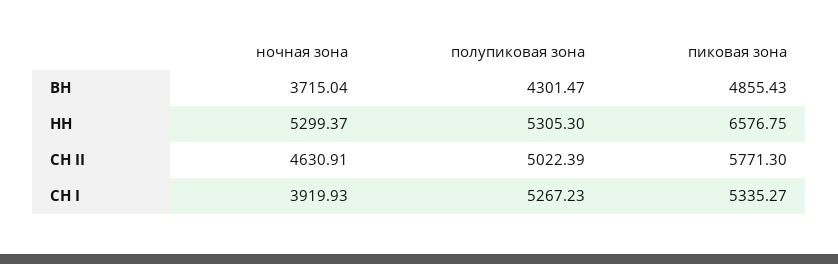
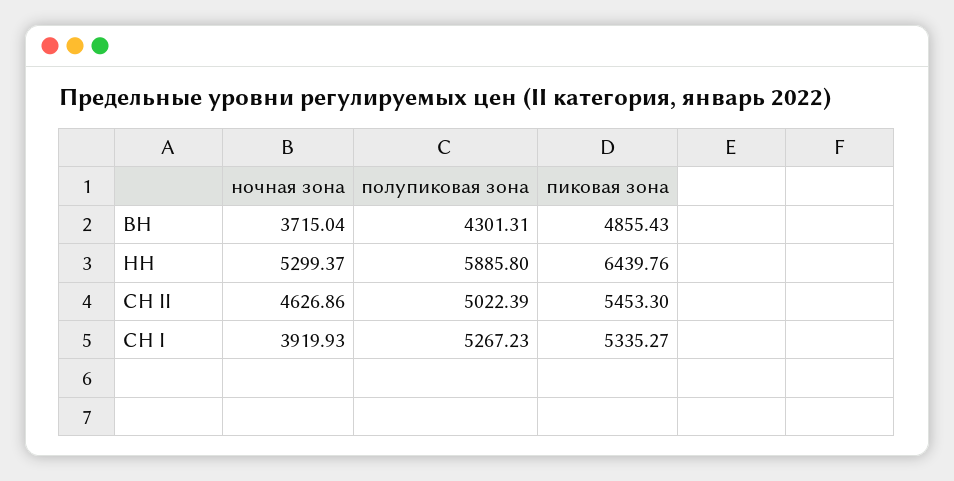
полупиковая зона, ВН: 4301.47 -> 4301.31
полупиковая зона, НН: 5305.3 -> 5885.8
пиковая зона, НН: 6576.75 -> 6439.76
ночная зона, СН II: 4630.91 -> 4626.86
пиковая зона, СН II: 5771.3 -> 5453.3

